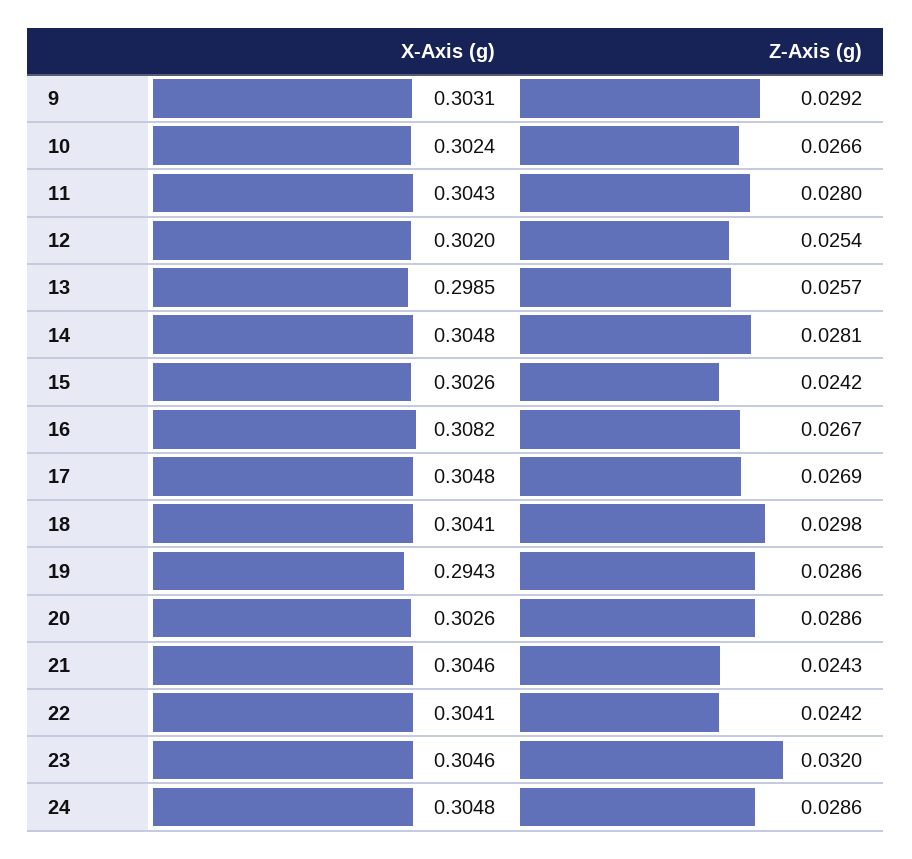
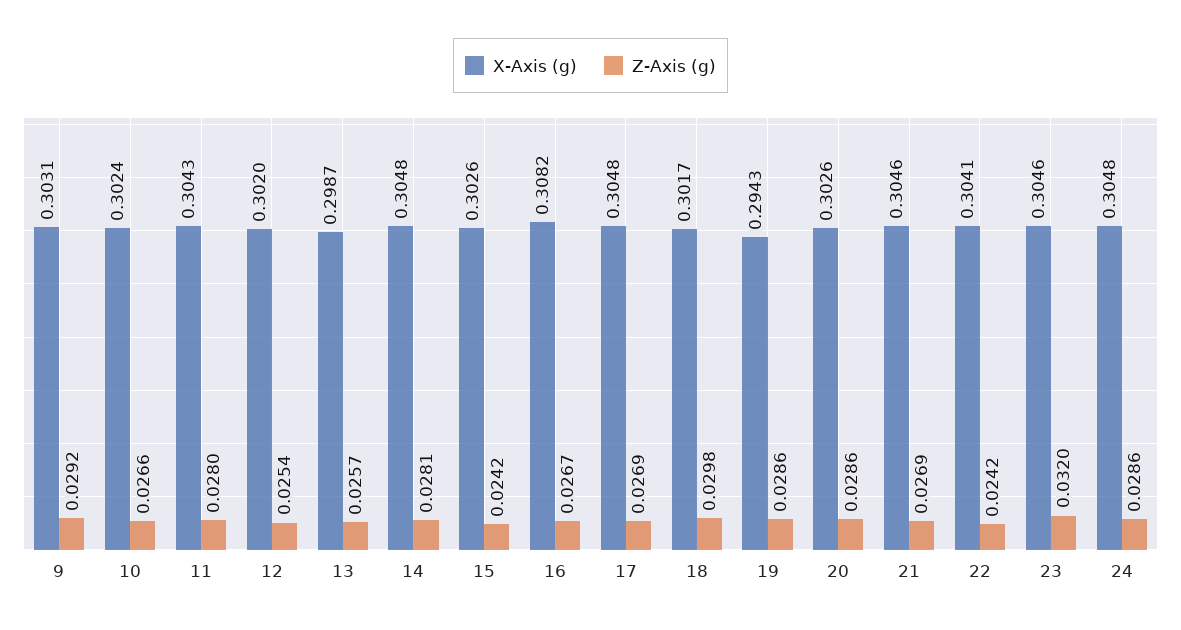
X-Axis (g), 13: 0.2985 -> 0.2987
X-Axis (g), 18: 0.3041 -> 0.3017
Z-Axis (g), 21: 0.0243 -> 0.0269

